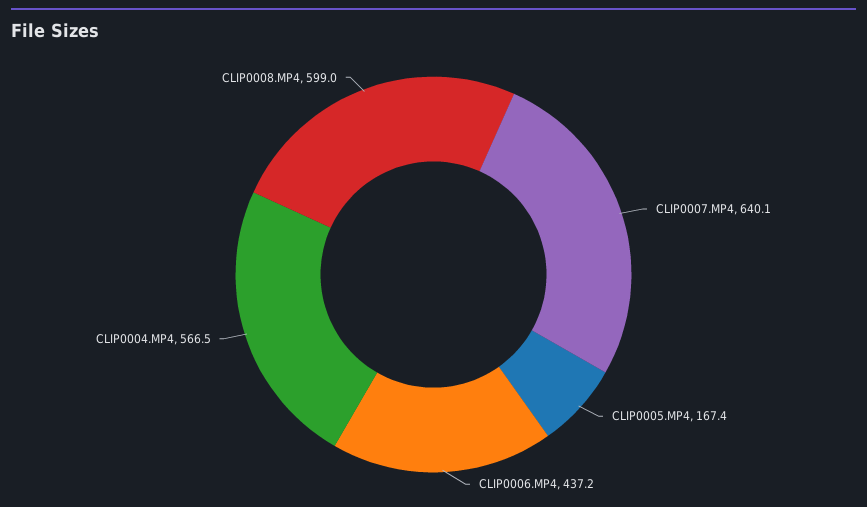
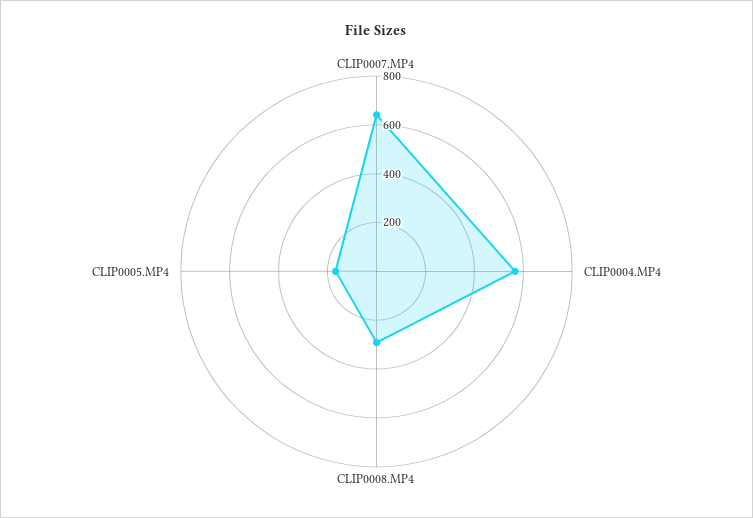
CLIP0006.MP4: 437.2 -> none
CLIP0008.MP4: 599 -> 300

